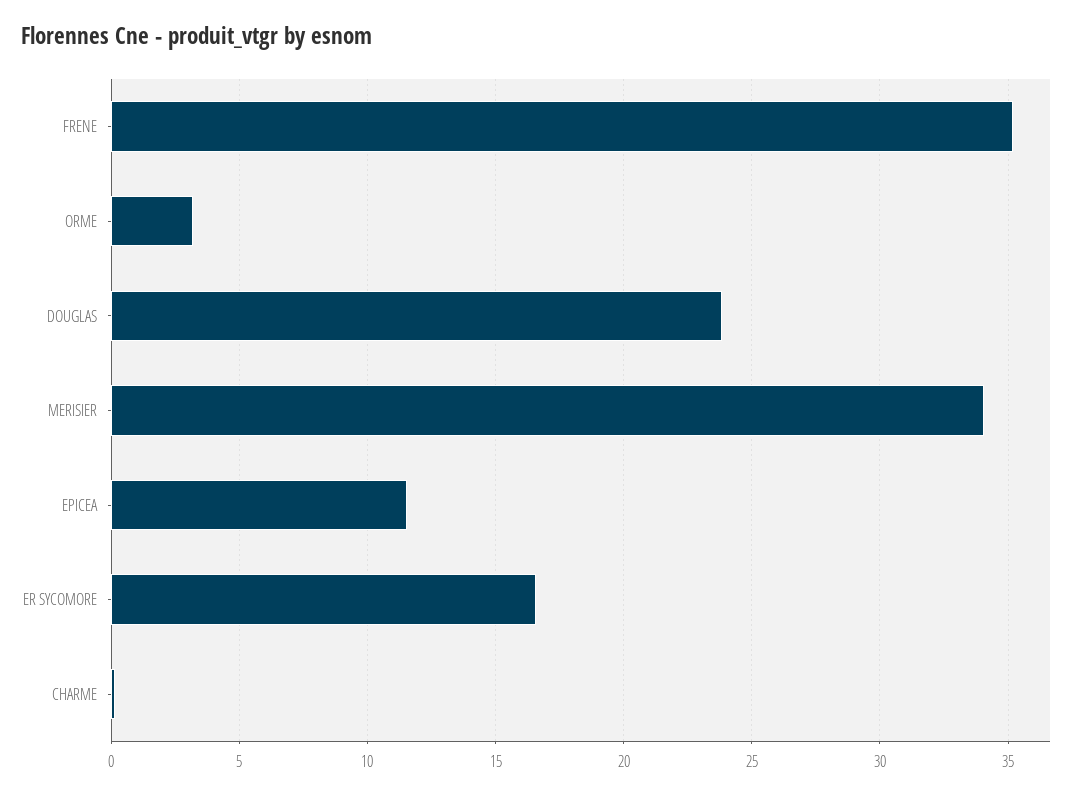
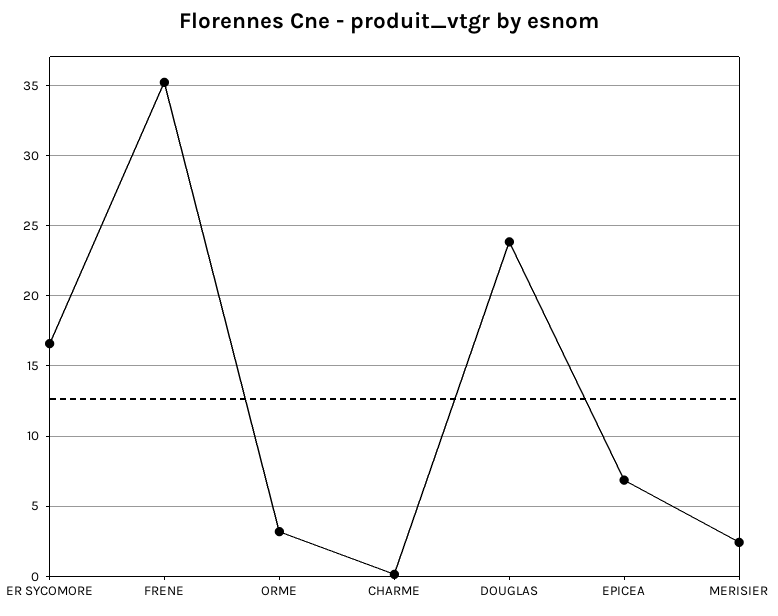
MERISIER: 34 -> 2.5
EPICEA: 11.5 -> 7

